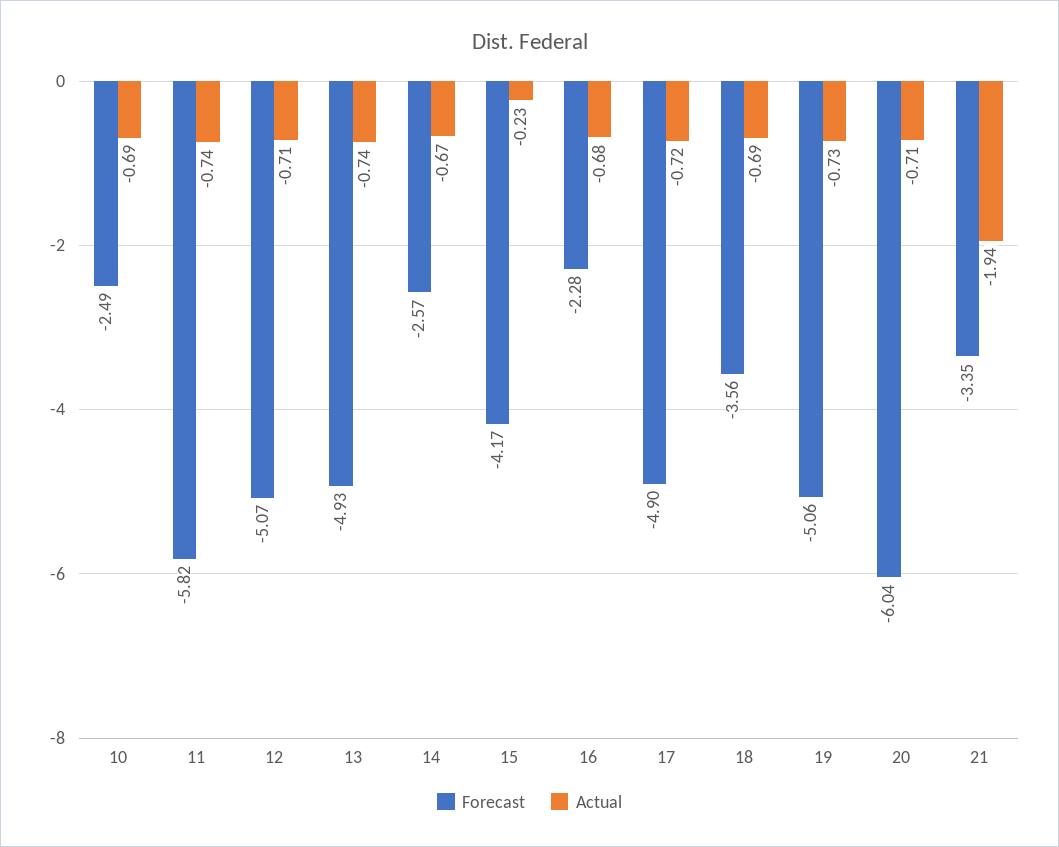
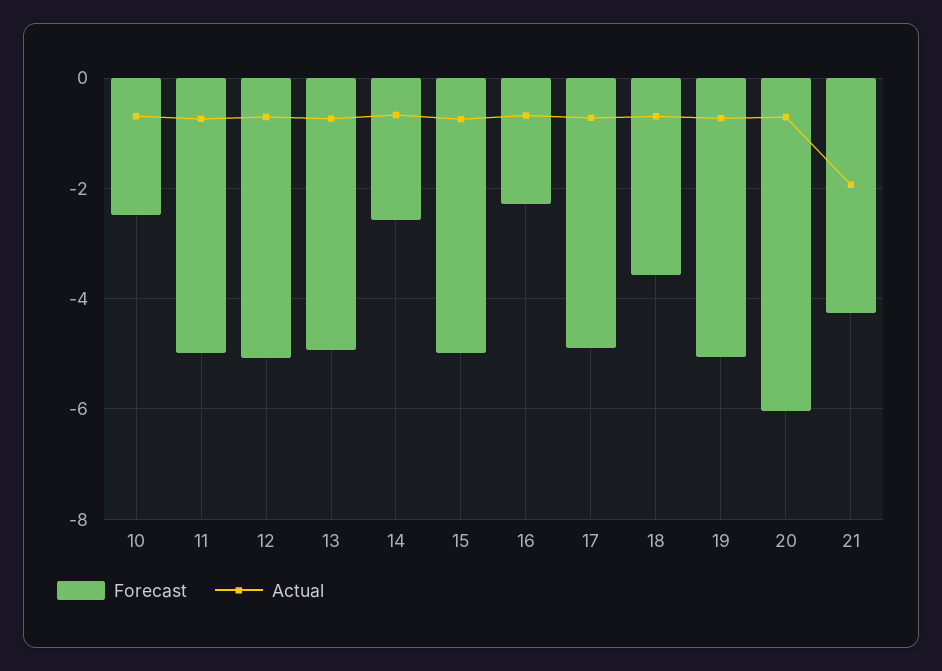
Forecast, 11: -5.82 -> -5
Forecast, 15: -4.17 -> -5
Actual, 15: -0.23 -> -0.8
Forecast, 21: -3.35 -> -4.2

